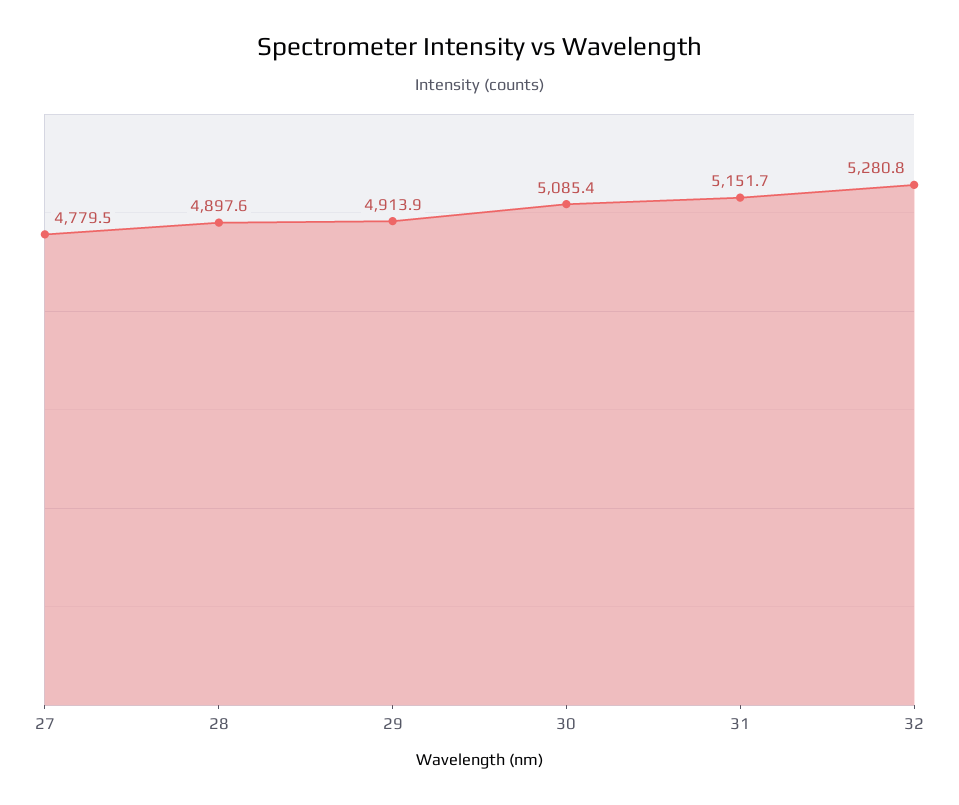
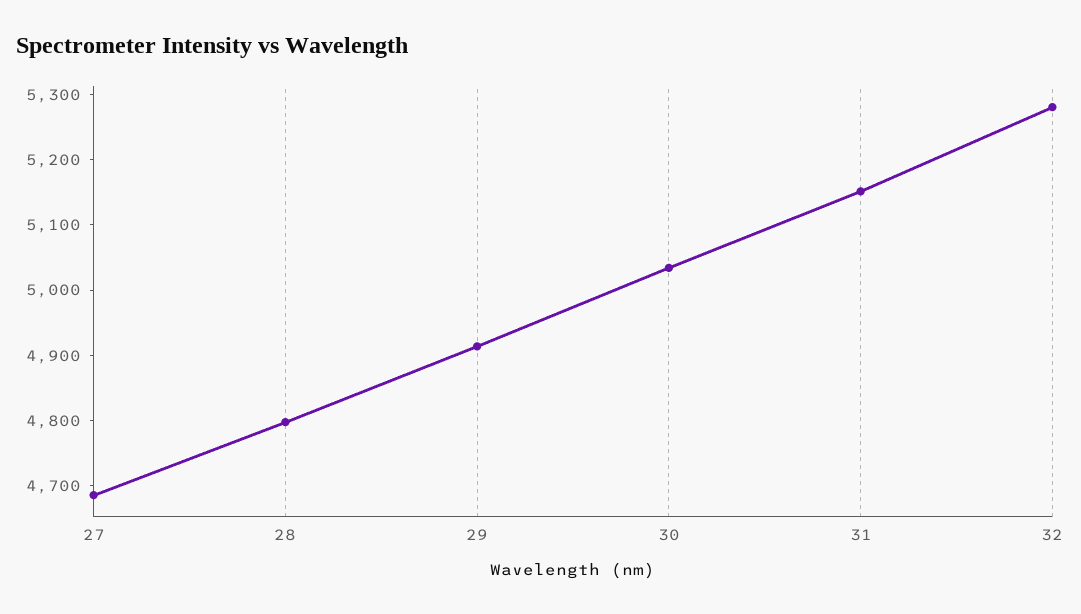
27: 4779.5 -> 4680
28: 4897.6 -> 4800
30: 5085.4 -> 5040

